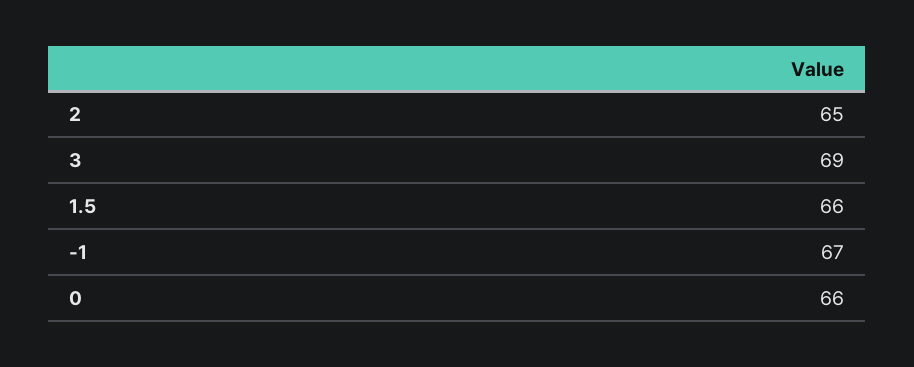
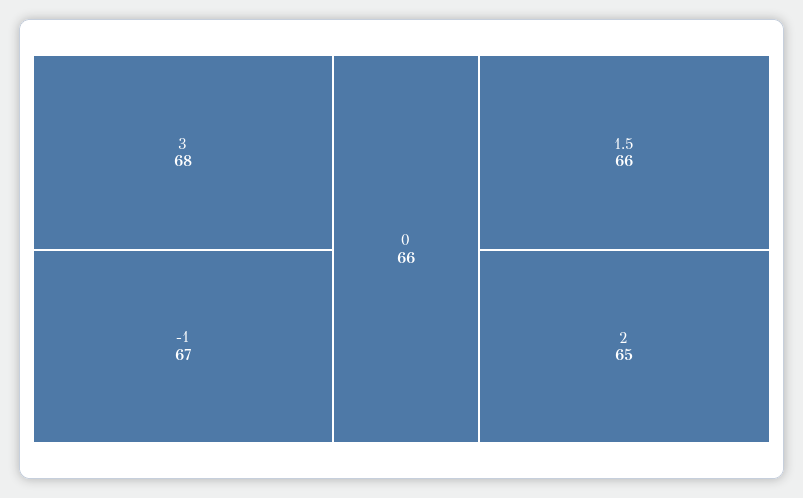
3: 69 -> 68

